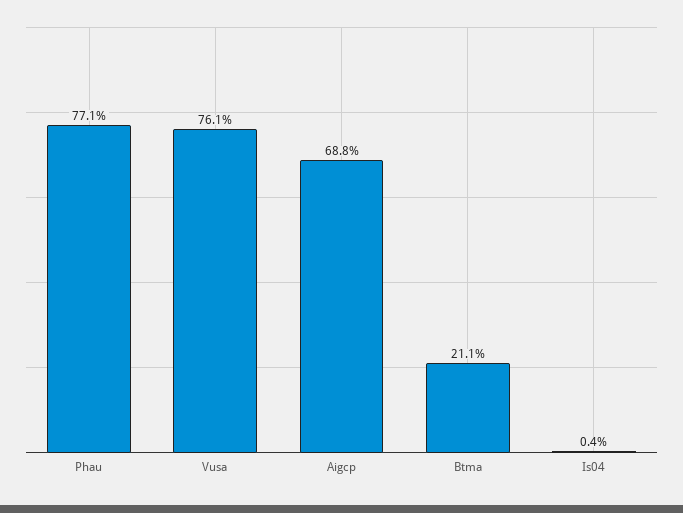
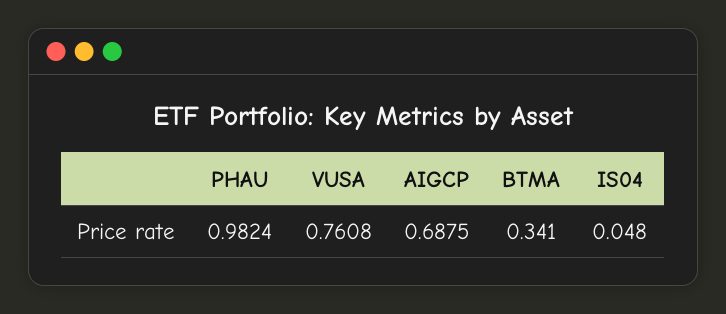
Phau: 0.771 -> 0.9824
Btma: 0.211 -> 0.341
Is04: 0.004 -> 0.048

